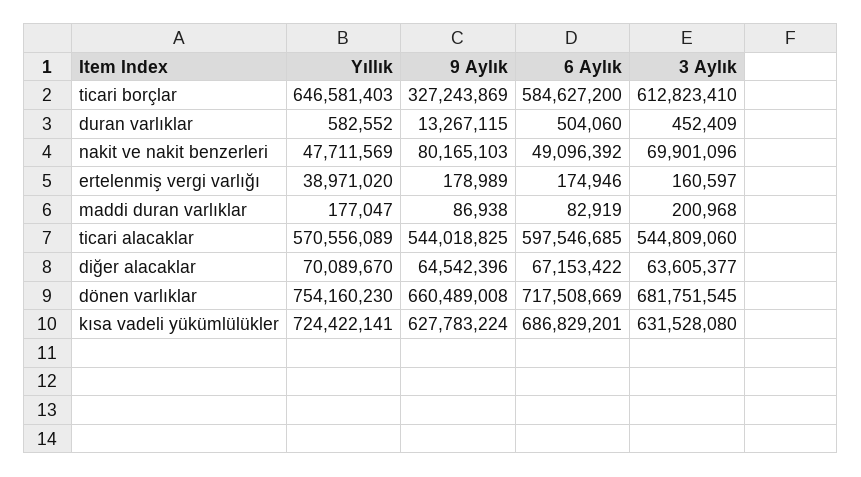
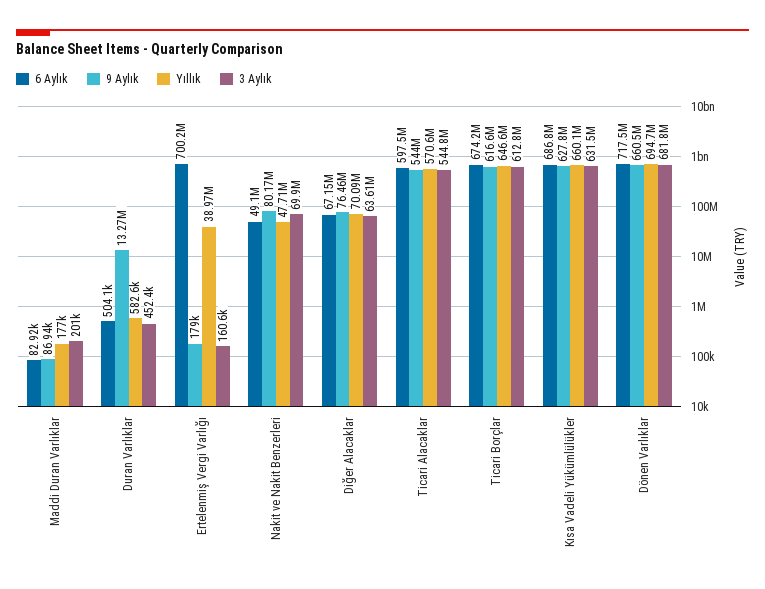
9 Aylık, ticari borçlar: 327243869 -> 616600000
6 Aylık, ticari borçlar: 584627200 -> 674200000
6 Aylık, ertelenmiş vergi varlığı: 174946 -> 700200000
9 Aylık, diğer alacaklar: 64542396 -> 76460000
Yıllık, dönen varlıklar: 754160230 -> 694700000
Yıllık, kısa vadeli yükümlülükler: 724422141 -> 660100000

